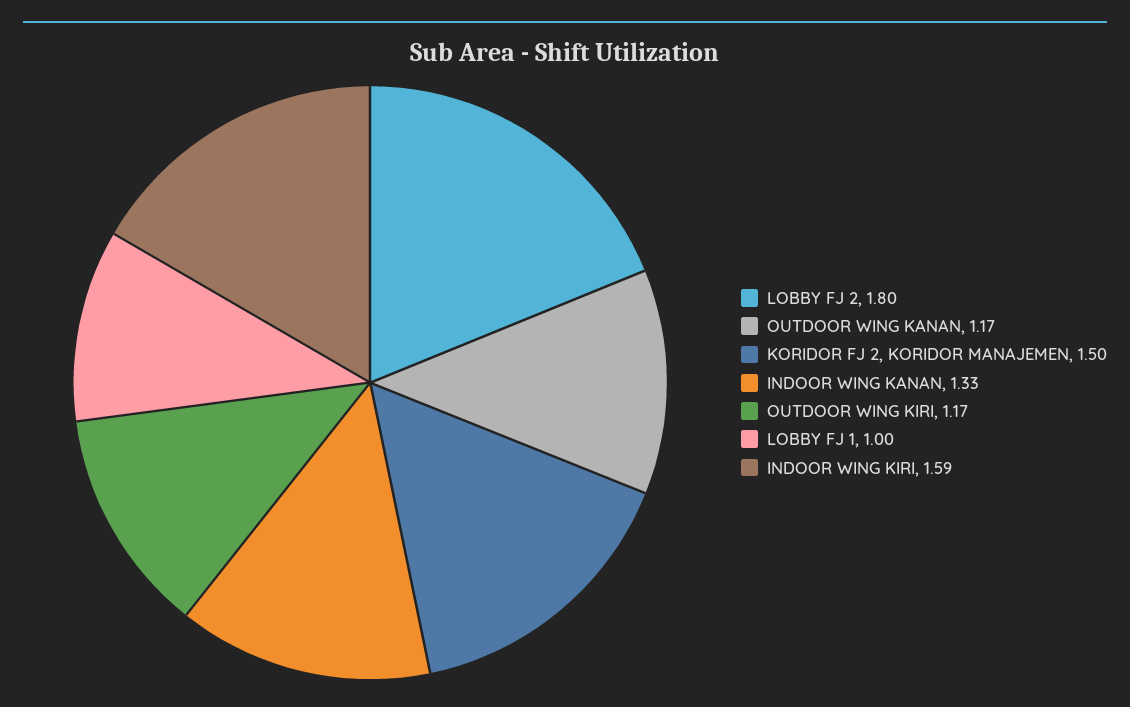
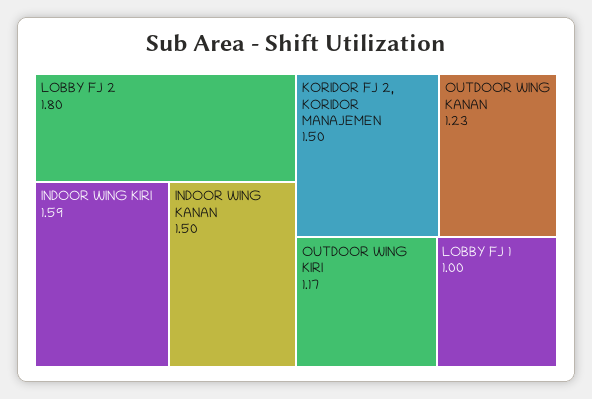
OUTDOOR WING KANAN: 1.17 -> 1.23
INDOOR WING KANAN: 1.33 -> 1.5

